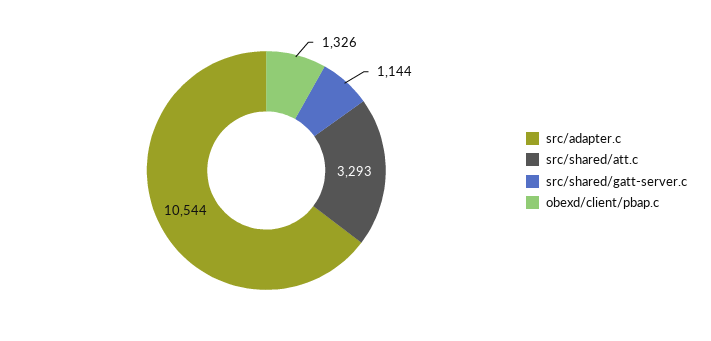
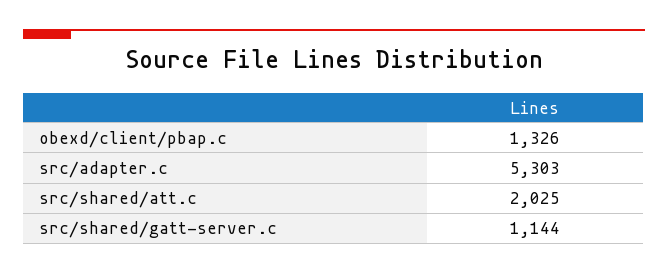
src/adapter.c: 10544 -> 5303
src/shared/att.c: 3293 -> 2025

